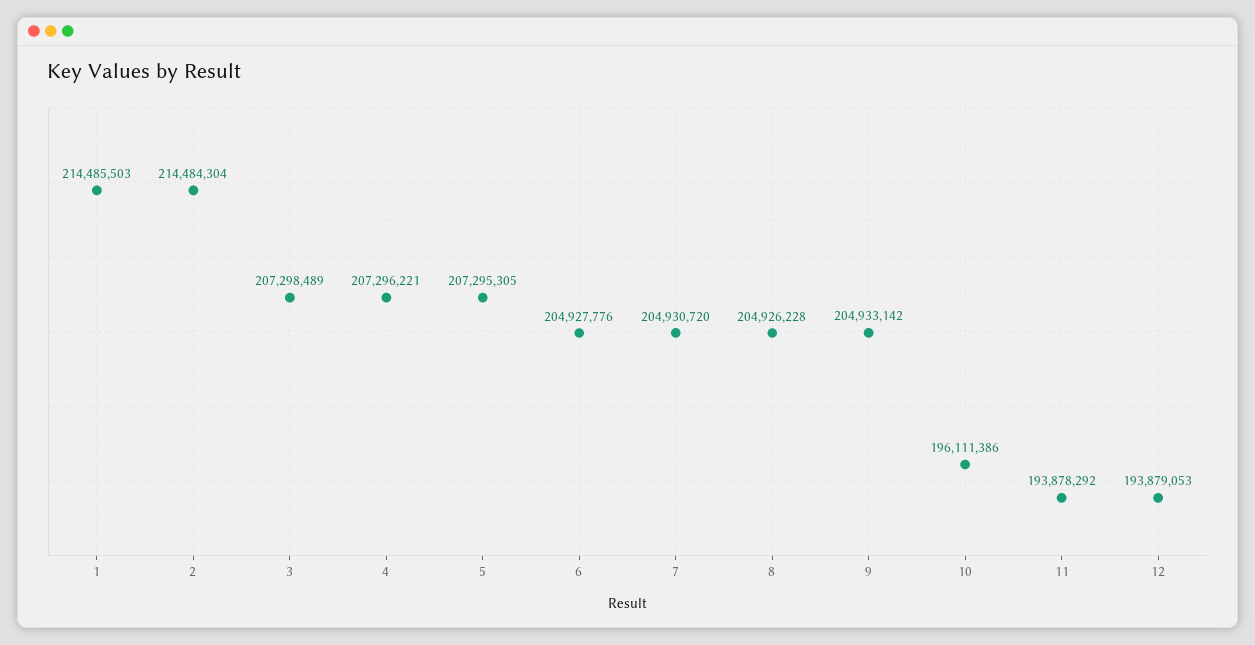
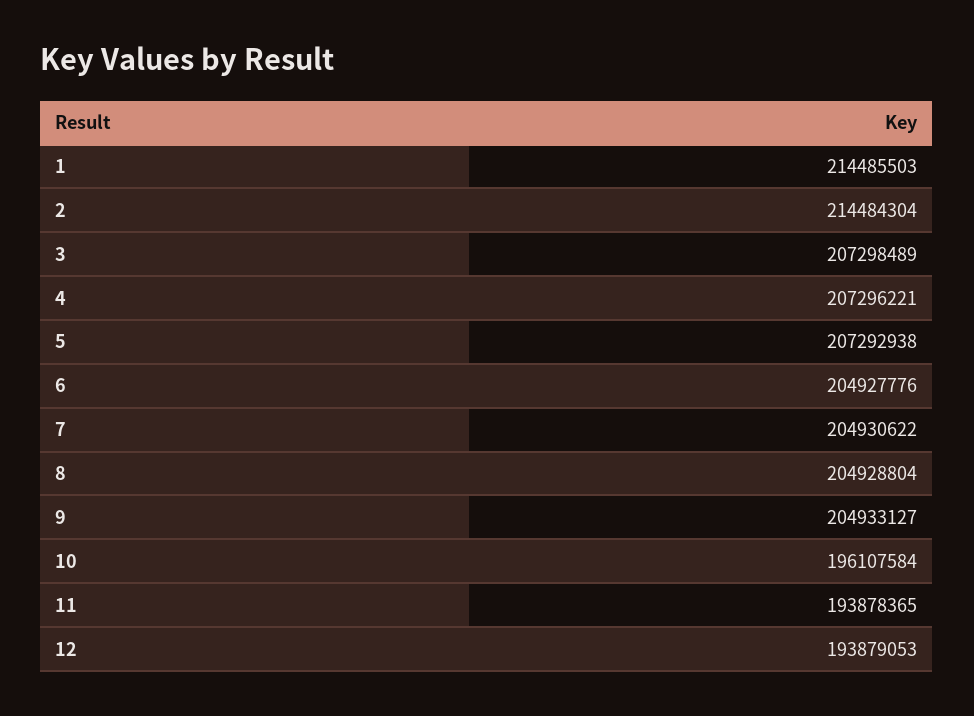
5: 207295305 -> 207292938
7: 204930720 -> 204930622
8: 204926228 -> 204928804
9: 204933142 -> 204933127
10: 196111386 -> 196107584
11: 193878292 -> 193878365

